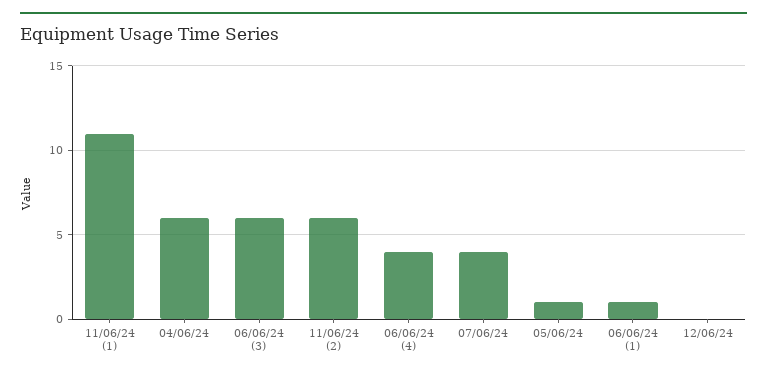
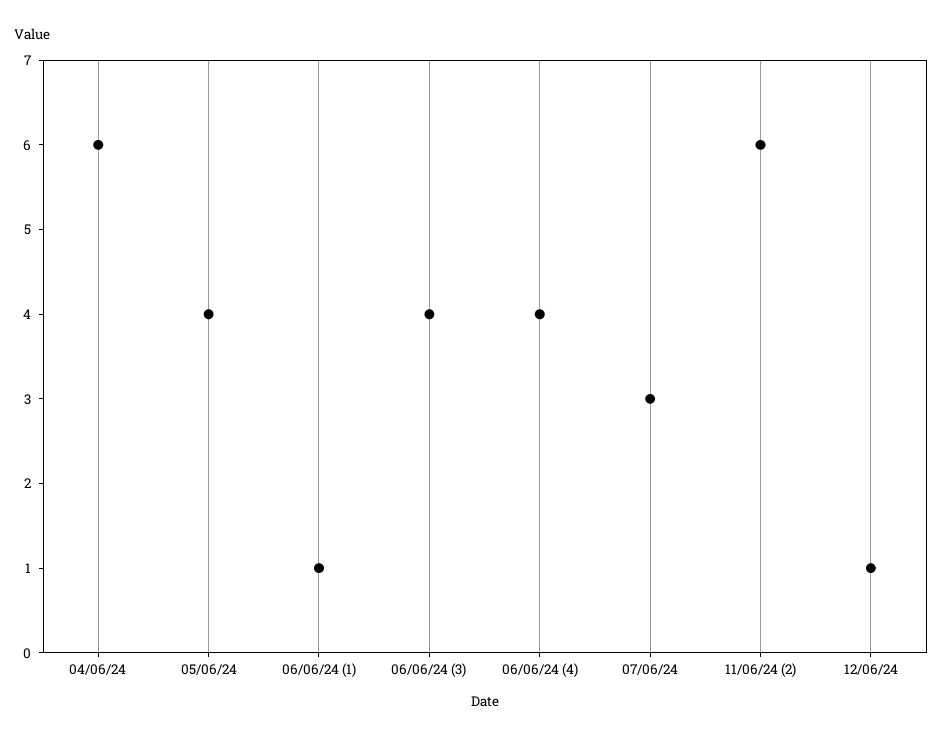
11/06/24 (1): 11 -> none
06/06/24 (3): 6 -> 4
07/06/24: 4 -> 3
05/06/24: 1 -> 4
12/06/24: 0 -> 1

